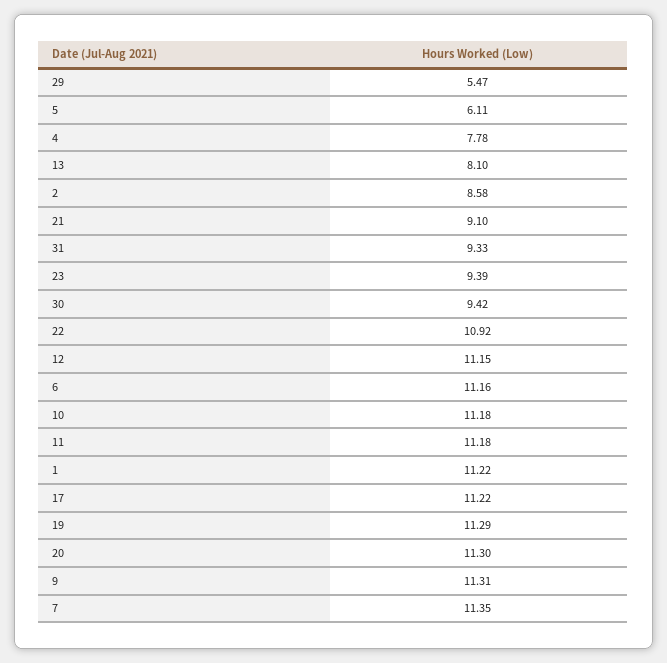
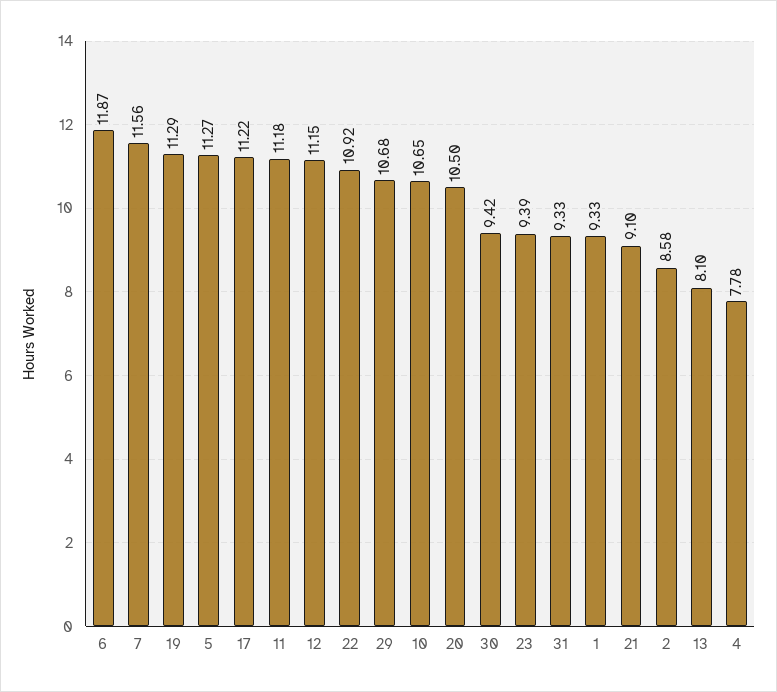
29: 5.47 -> 10.68
5: 6.11 -> 11.27
6: 11.16 -> 11.87
10: 11.18 -> 10.65
1: 11.22 -> 9.33
20: 11.3 -> 10.5
9: 11.31 -> none
7: 11.35 -> 11.56

